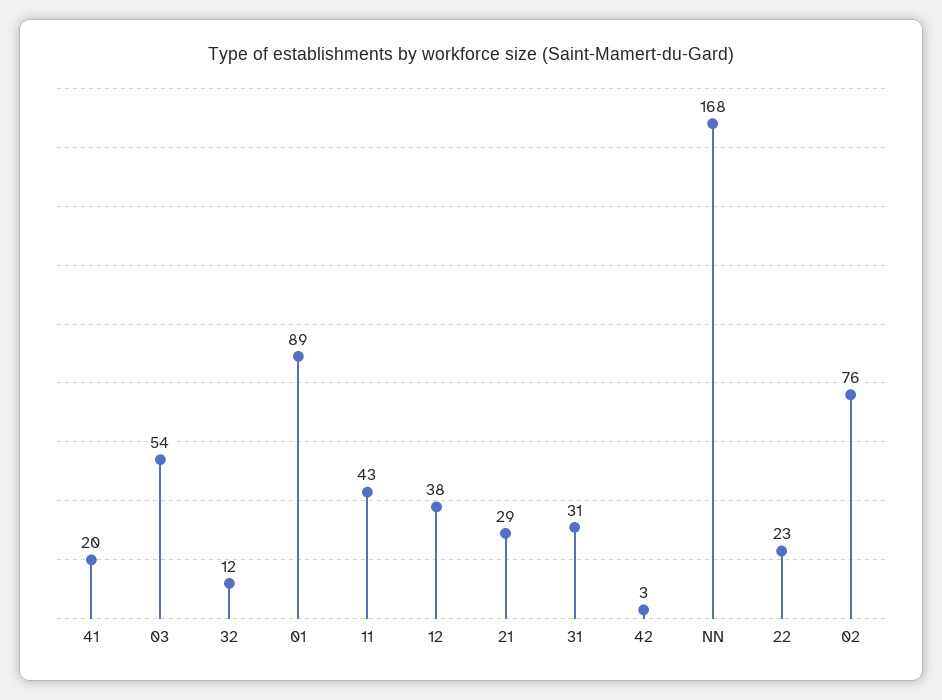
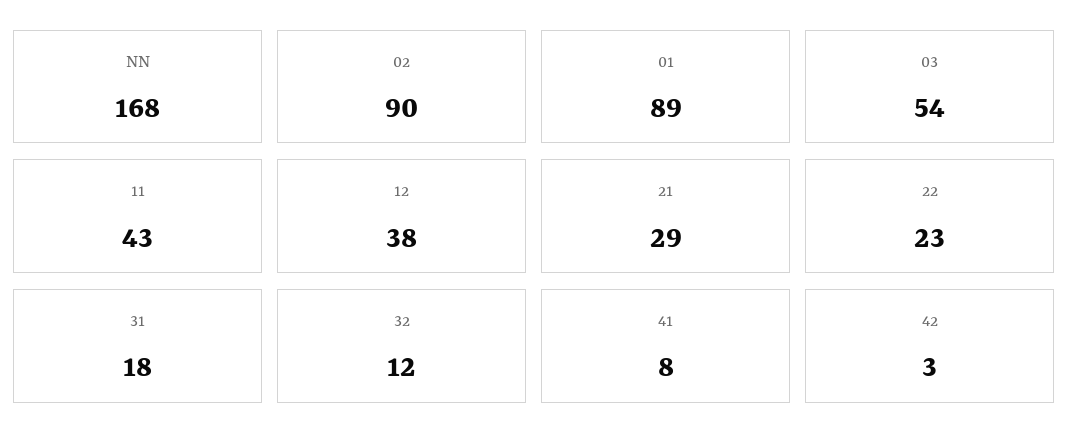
41: 20 -> 8
31: 31 -> 18
02: 76 -> 90

